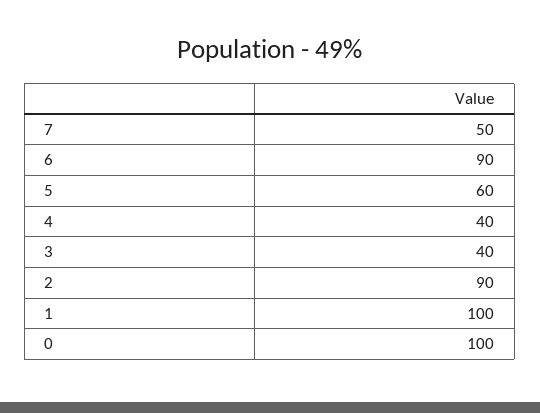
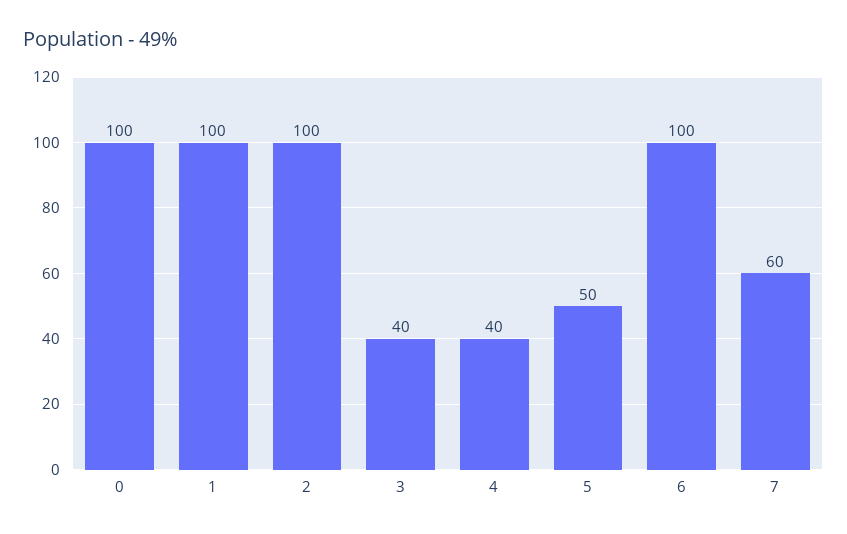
7: 50 -> 60
6: 90 -> 100
5: 60 -> 50
2: 90 -> 100

